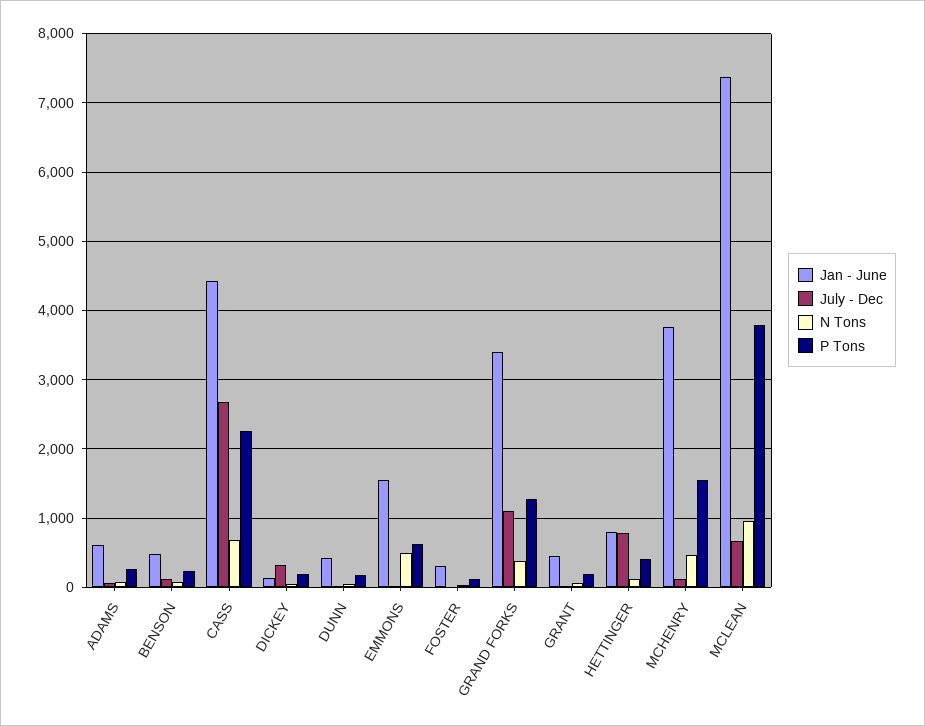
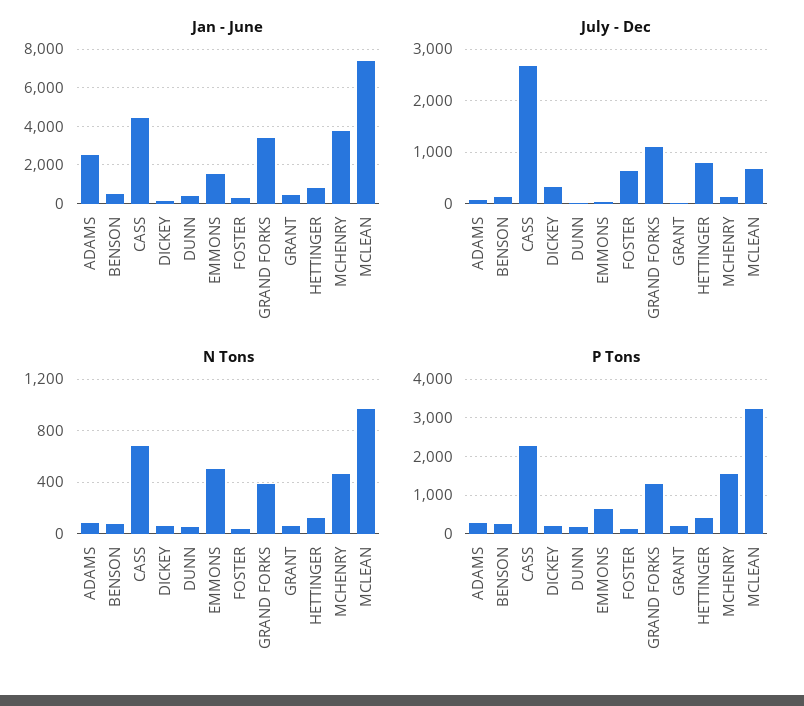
Jan - June, ADAMS: 600 -> 2500
July - Dec, FOSTER: 0 -> 600
P Tons, MCLEAN: 3800 -> 3200

